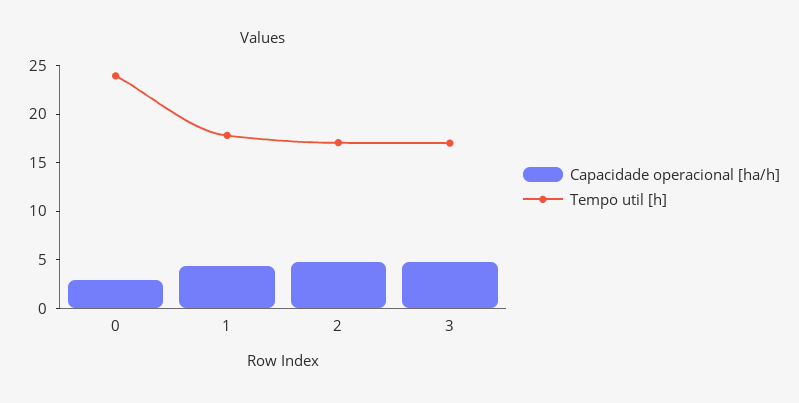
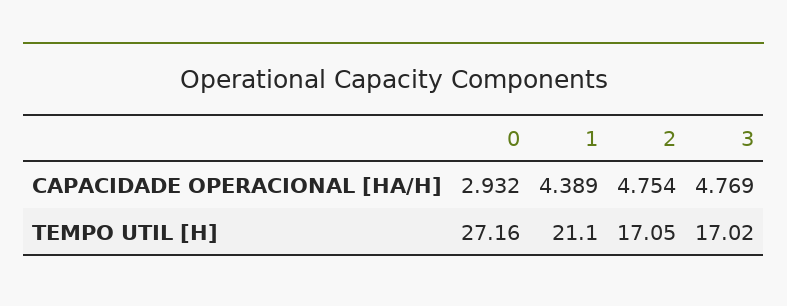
Tempo util [h], 0: 24 -> 27.16
Tempo util [h], 1: 18 -> 21.1

